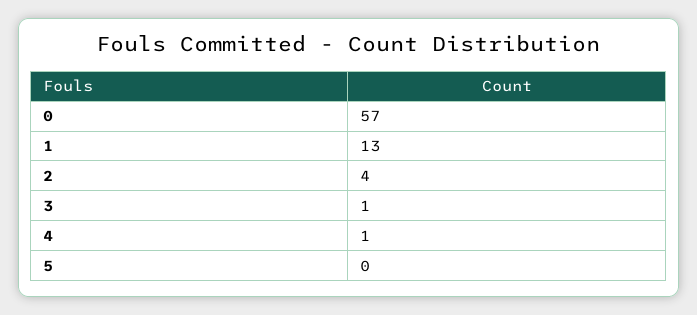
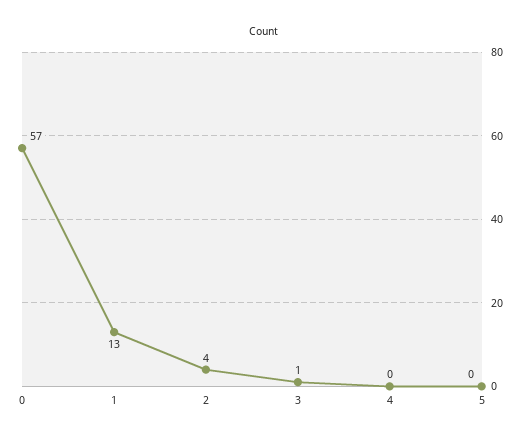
4: 1 -> 0

